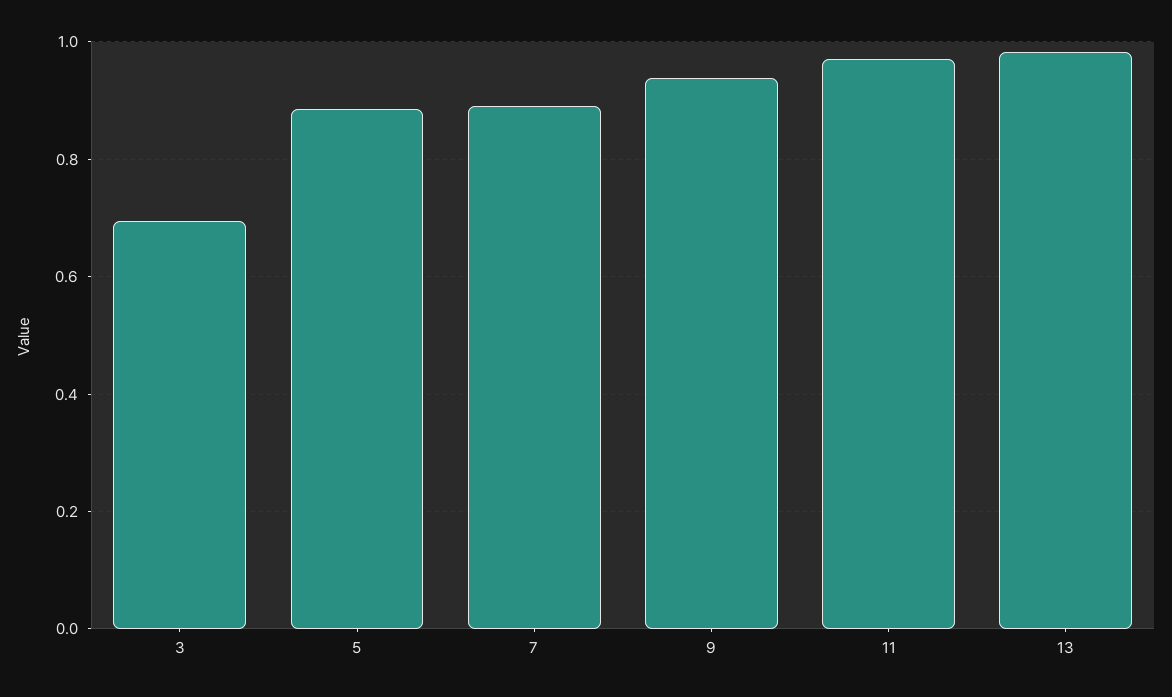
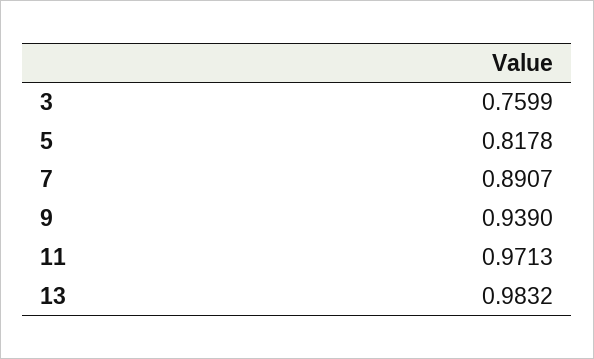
3: 0.7 -> 0.7599
5: 0.88 -> 0.8178

